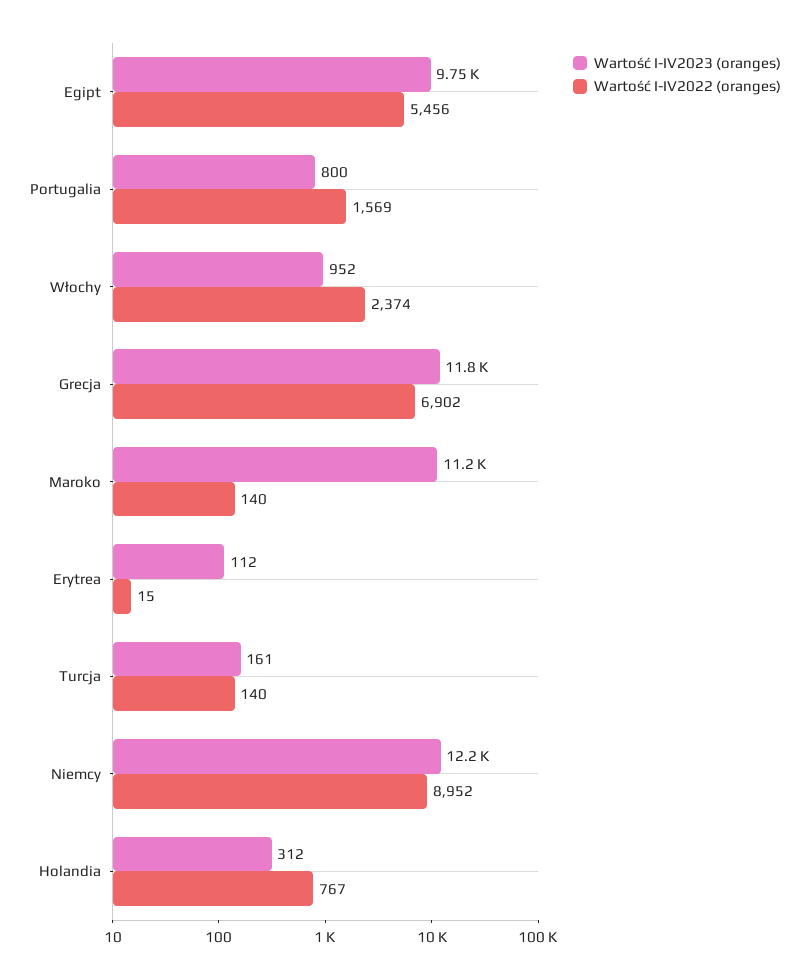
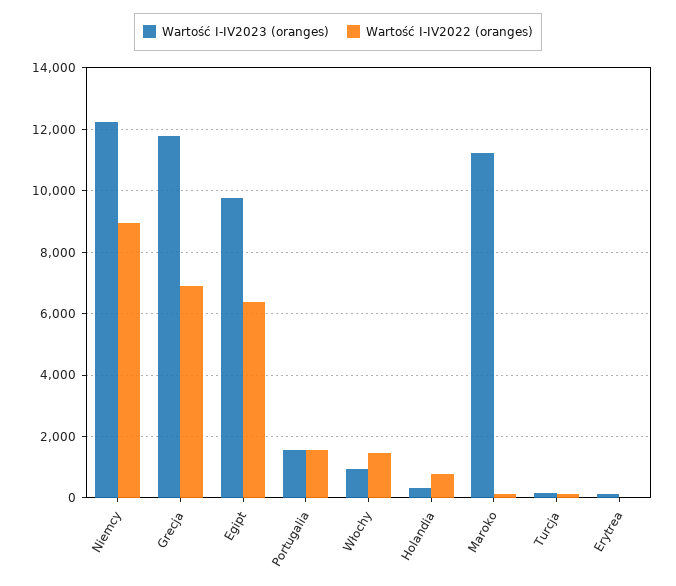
Wartość I-IV2022 (oranges), Egipt: 5456 -> 6400
Wartość I-IV2023 (oranges), Portugalia: 800 -> 1600
Wartość I-IV2022 (oranges), Włochy: 2374 -> 1400

